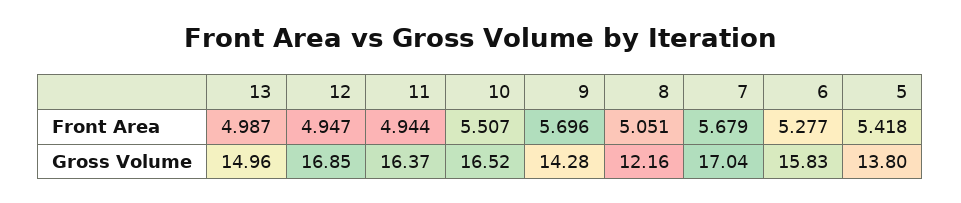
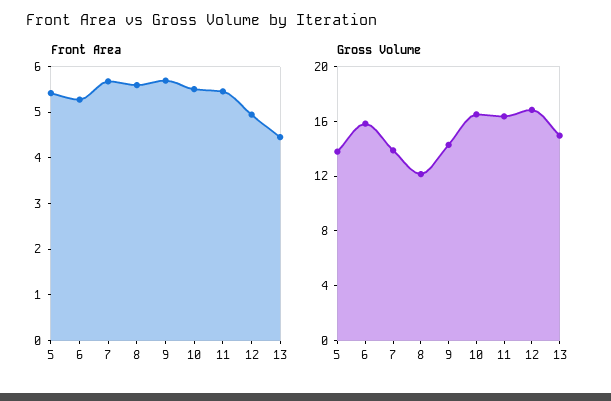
Front Area, 13: 4.987 -> 4.4
Front Area, 11: 4.944 -> 5.4
Front Area, 8: 5.051 -> 5.6
Gross Volume, 7: 17.04 -> 14

